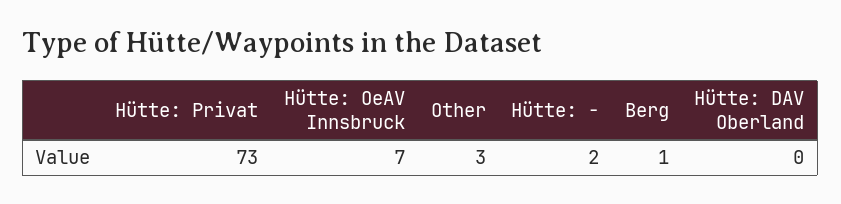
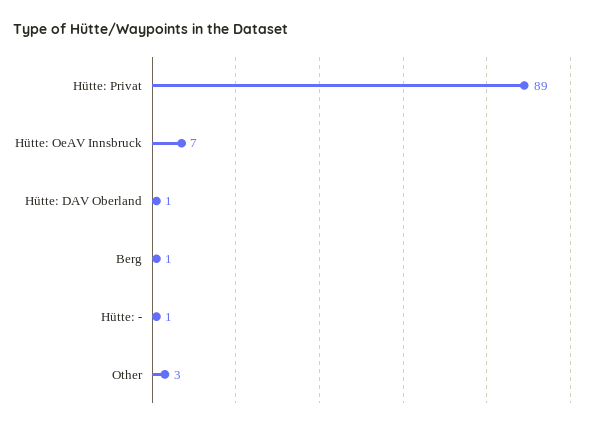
Hütte: Privat: 73 -> 89
Hütte: -: 2 -> 1
Hütte: DAV Oberland: 0 -> 1

